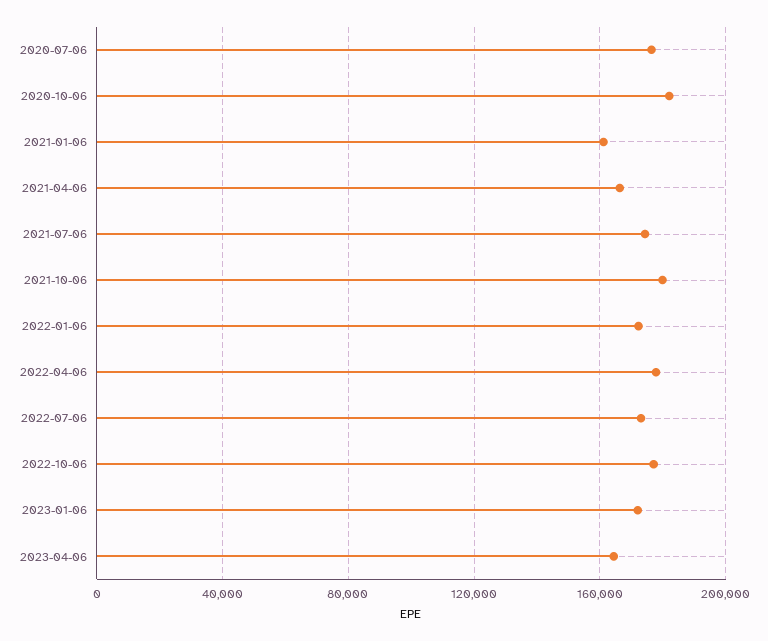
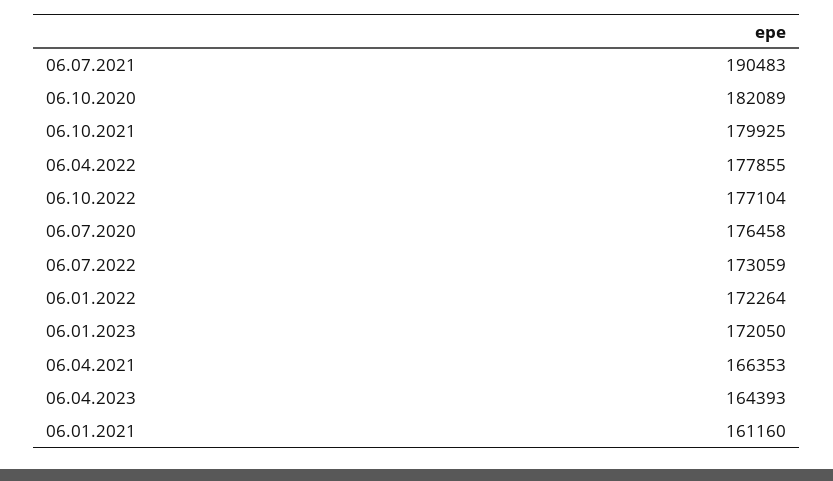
2021-07-06: 175000 -> 190483

